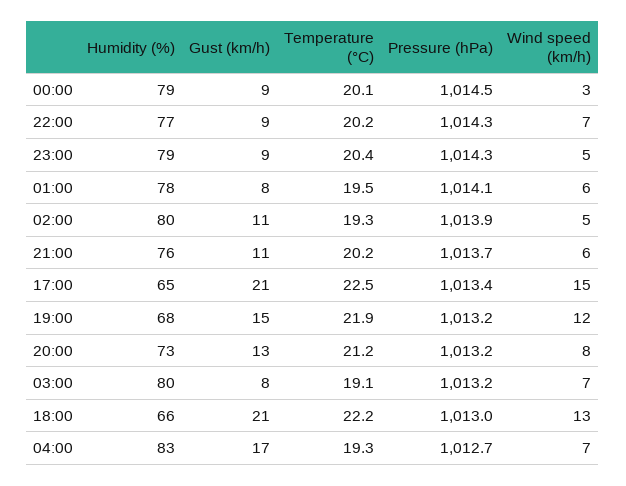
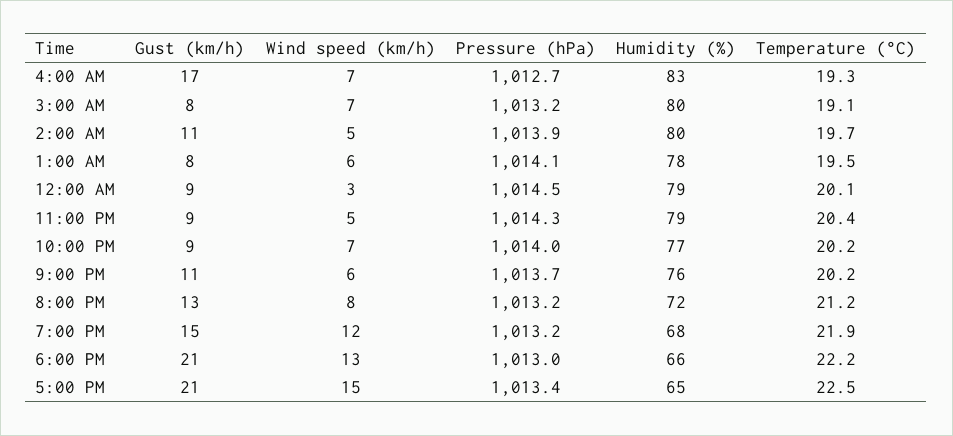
Pressure (hPa), 22:00: 1014.3 -> 1014
Temperature (°C), 02:00: 19.3 -> 19.7
Humidity (%), 20:00: 73 -> 72

